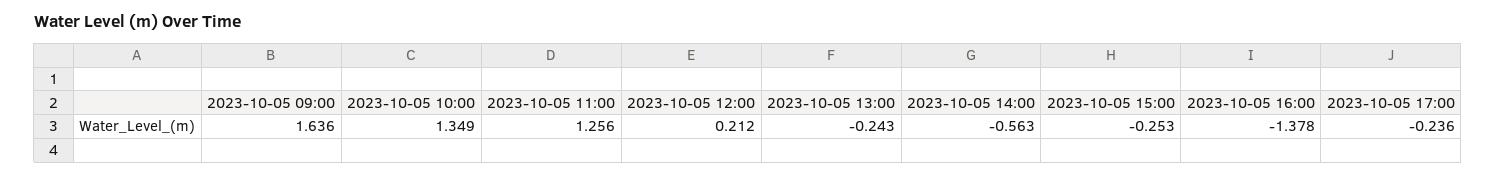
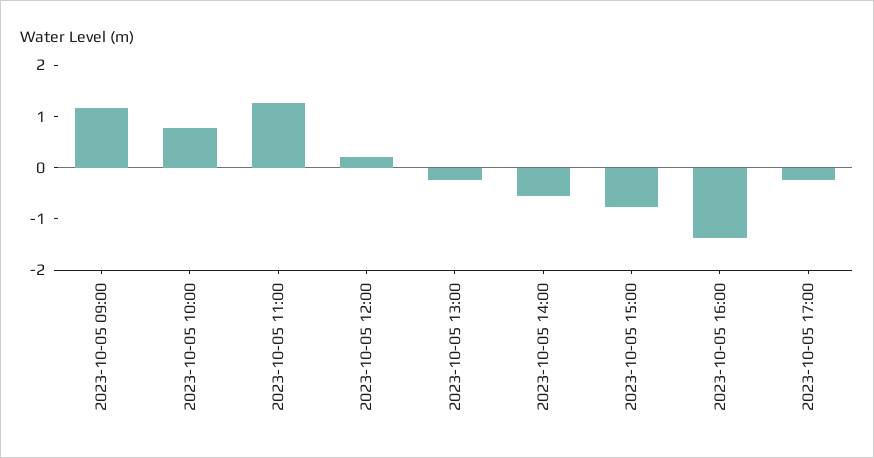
2023-10-05 09:00: 1.636 -> 1.2
2023-10-05 10:00: 1.349 -> 0.8
2023-10-05 15:00: -0.253 -> -0.8

